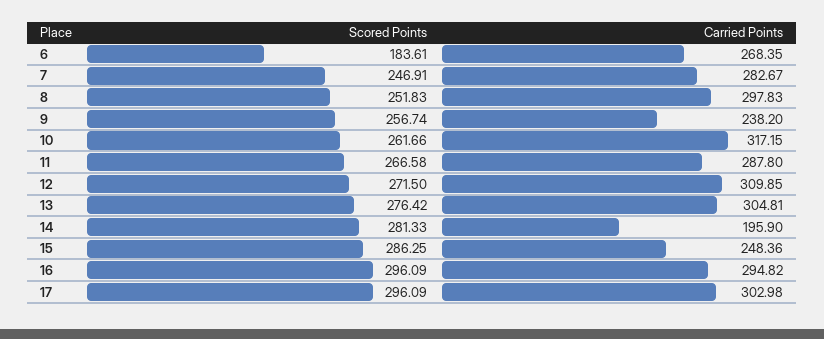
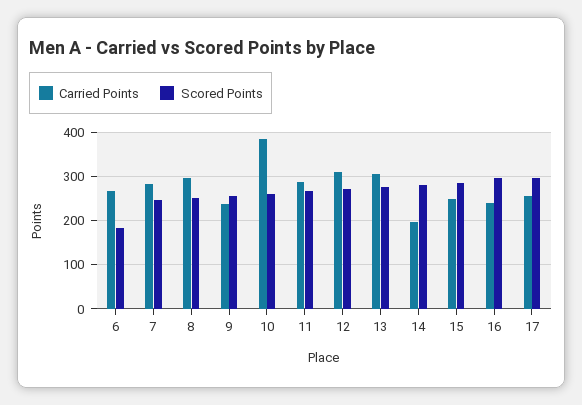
Carried Points, 10: 317.15 -> 380
Carried Points, 16: 294.82 -> 240
Carried Points, 17: 302.98 -> 260

